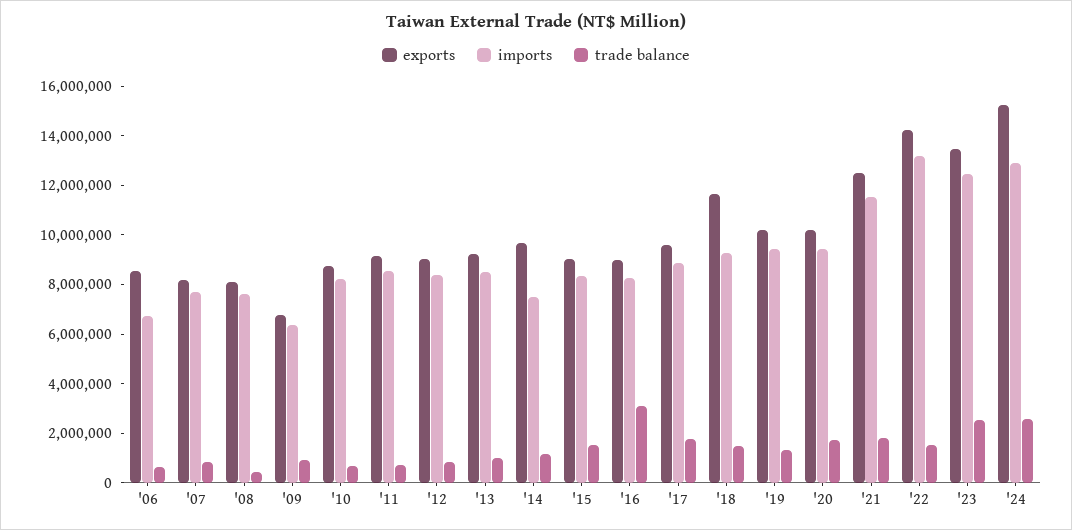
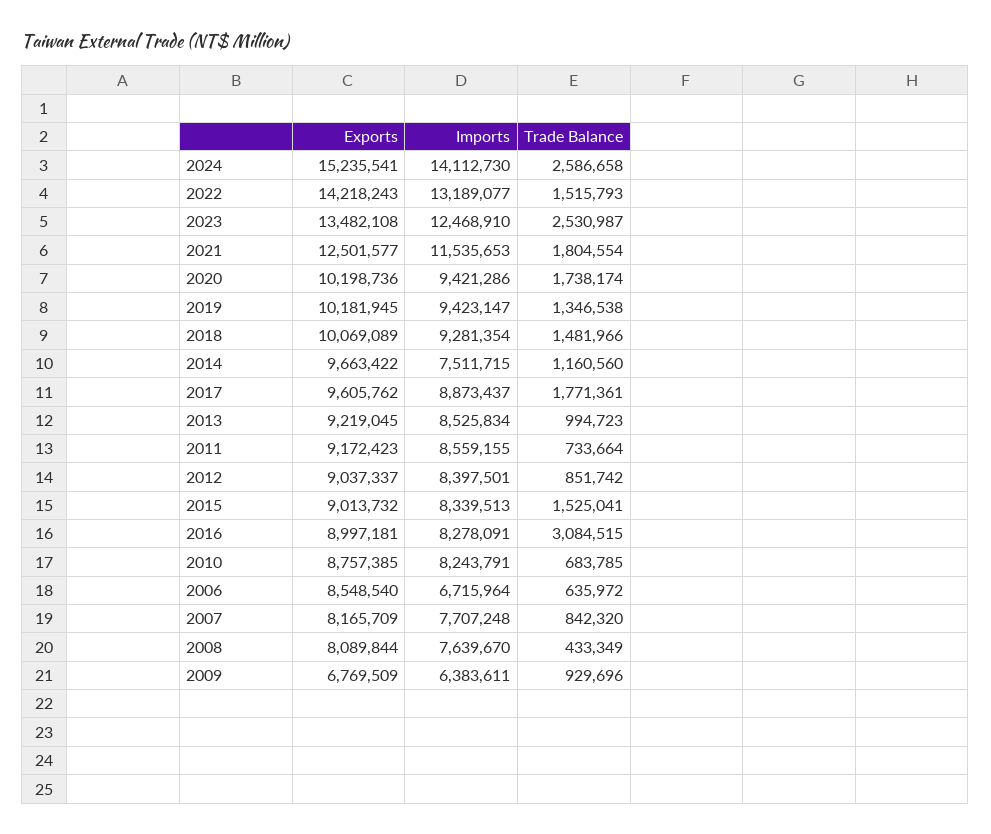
exports, '18: 11500000 -> 10069089
imports, '24: 13000000 -> 14112730

